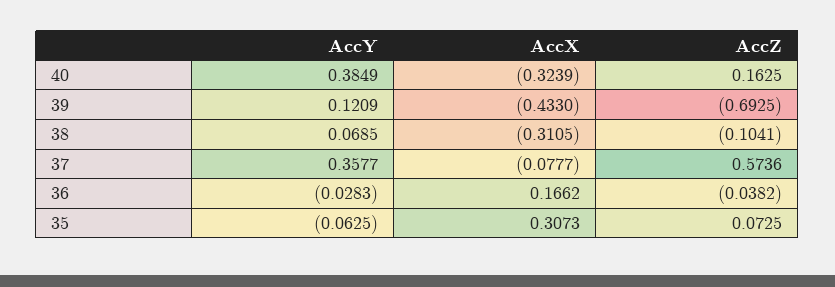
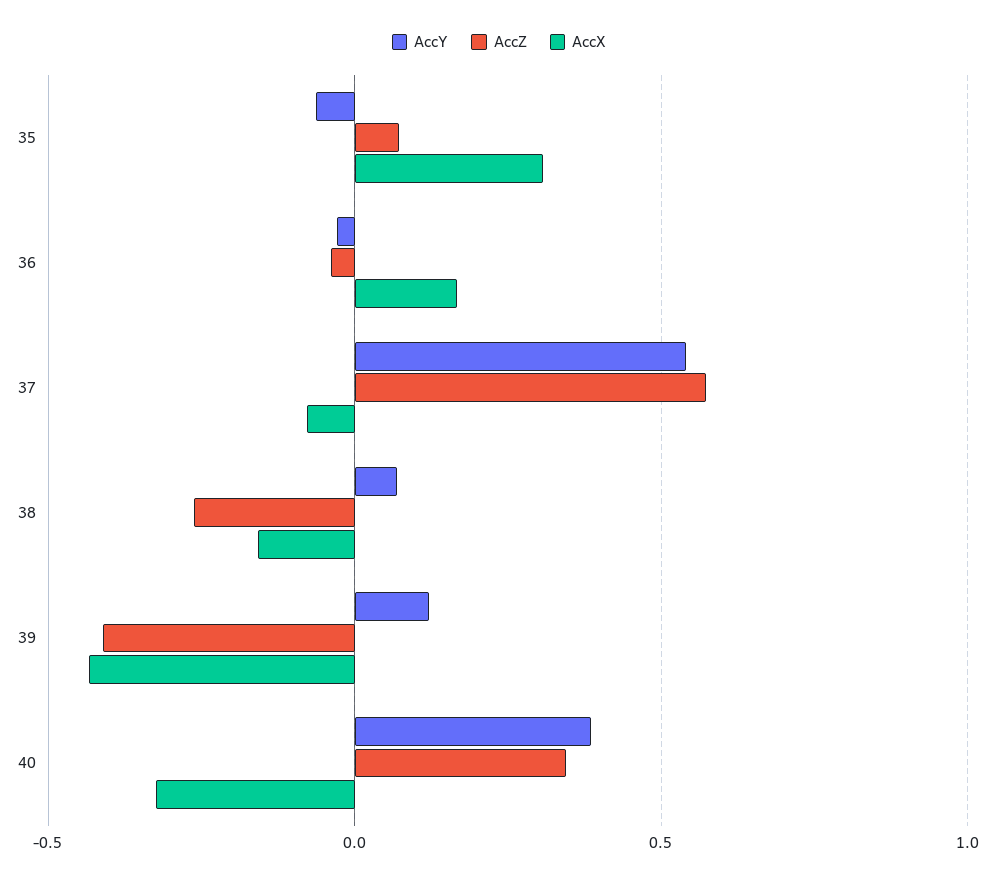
AccZ, 40: 0.1625 -> 0.35
AccZ, 39: -0.6925 -> -0.4
AccX, 38: -0.3105 -> -0.15
AccZ, 38: -0.1041 -> -0.25
AccY, 37: 0.3577 -> 0.55

